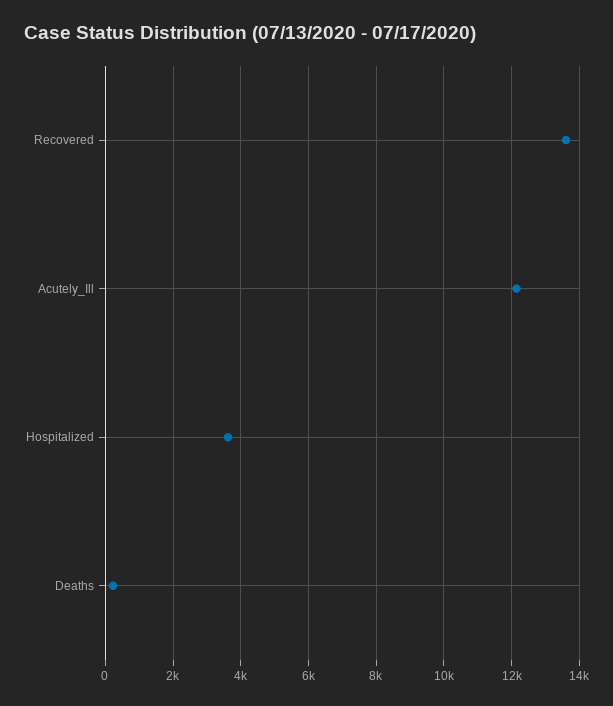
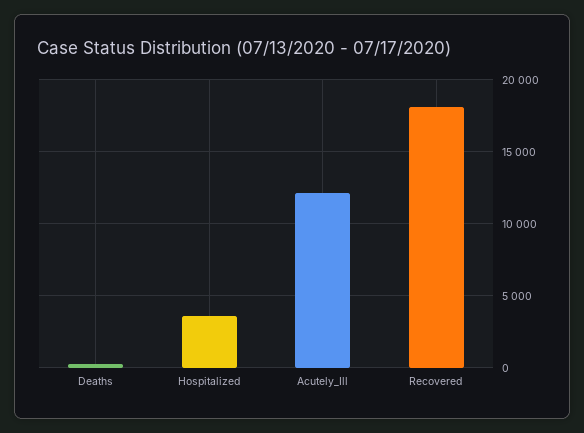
Recovered: 13600 -> 18000

